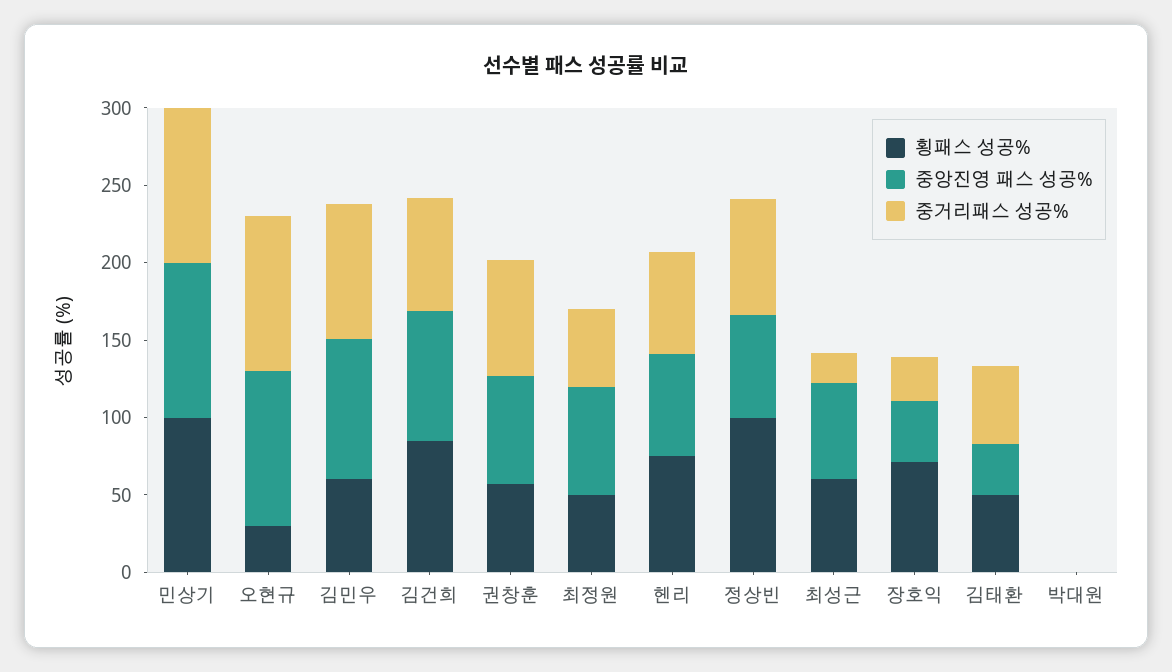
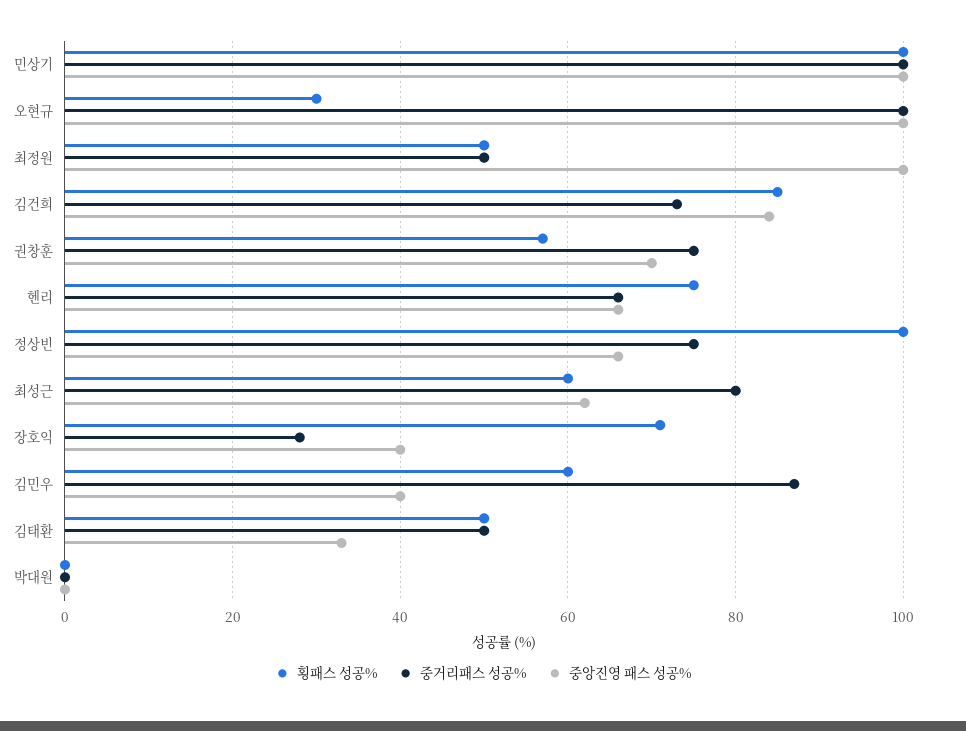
중앙진영 패스 성공%, 김민우: 90 -> 40
중앙진영 패스 성공%, 최정원: 70 -> 100
중거리패스 성공%, 최성근: 20 -> 80

